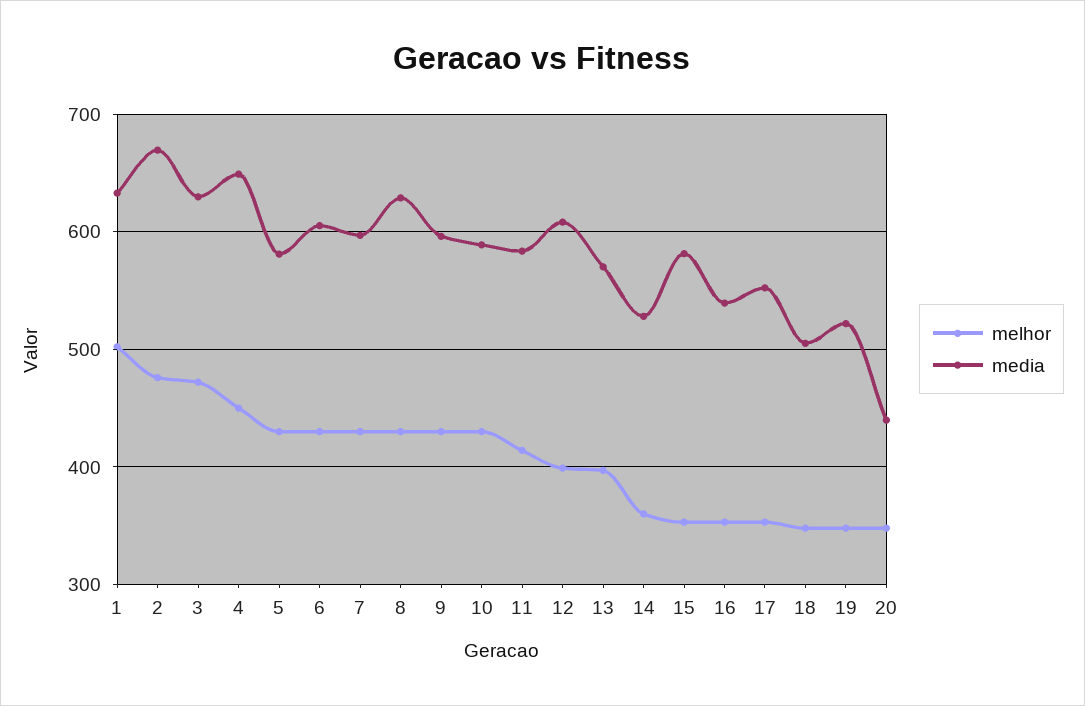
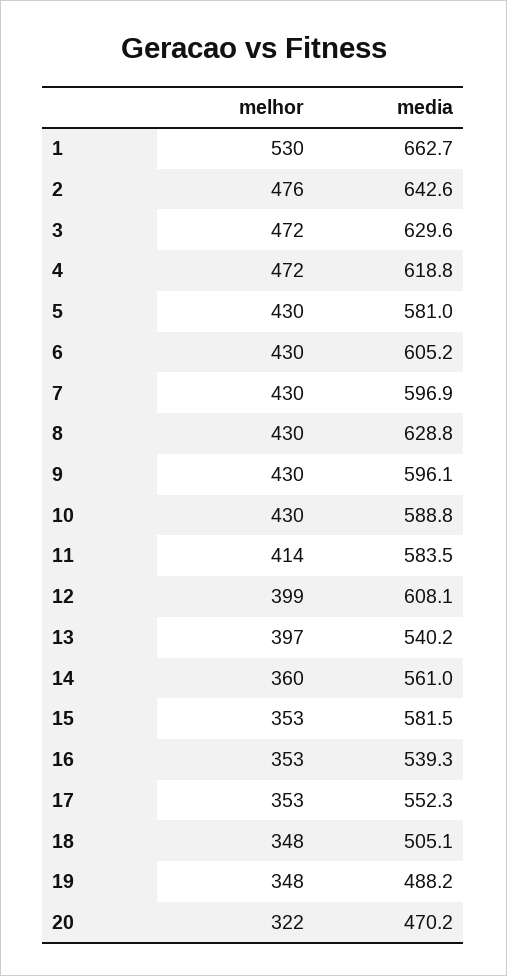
melhor, 1: 500 -> 530
media, 1: 630 -> 662.7
media, 2: 670 -> 642.6
melhor, 4: 450 -> 472
media, 4: 650 -> 618.8
media, 13: 570 -> 540.2
media, 14: 530 -> 561
media, 19: 520 -> 488.2
melhor, 20: 350 -> 322
media, 20: 440 -> 470.2

